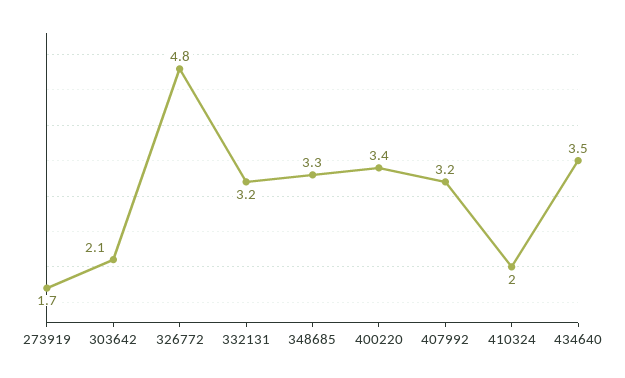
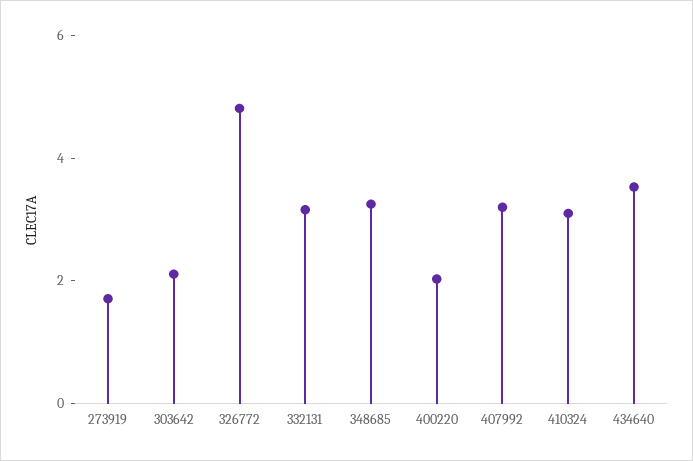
400220: 3.4 -> 2
410324: 2 -> 3

